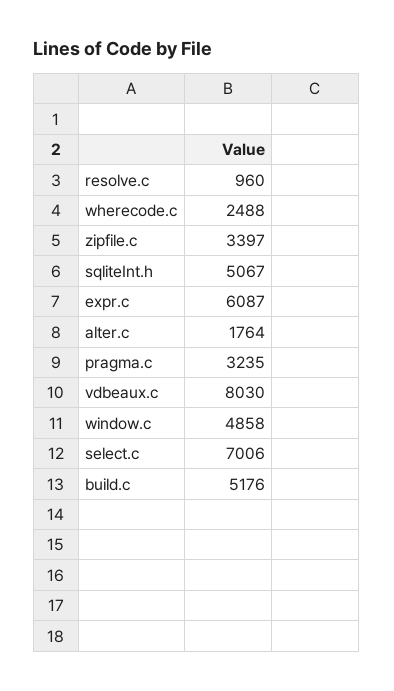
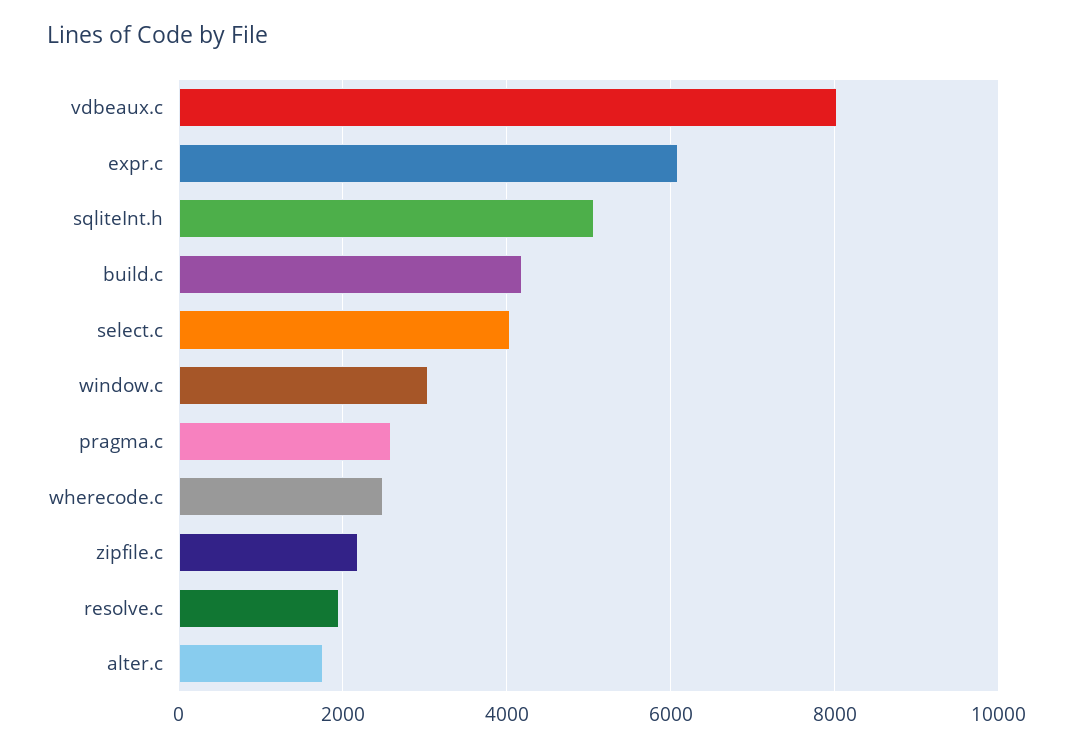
resolve.c: 960 -> 2000
zipfile.c: 3397 -> 2200
pragma.c: 3235 -> 2600
window.c: 4858 -> 3000
select.c: 7006 -> 4000
build.c: 5176 -> 4200

